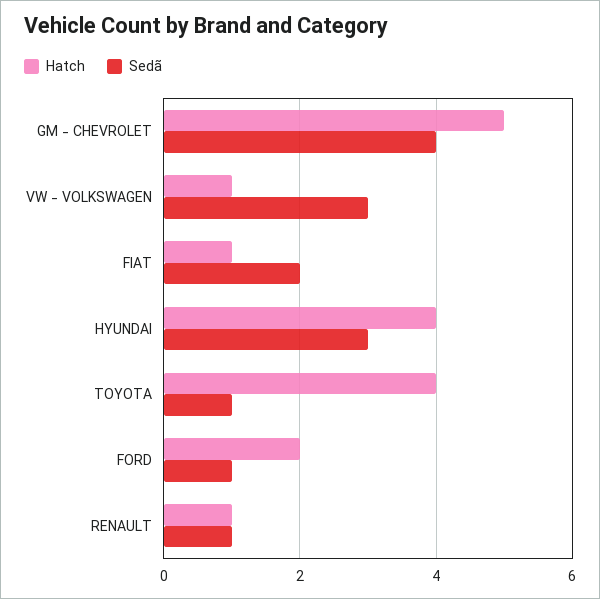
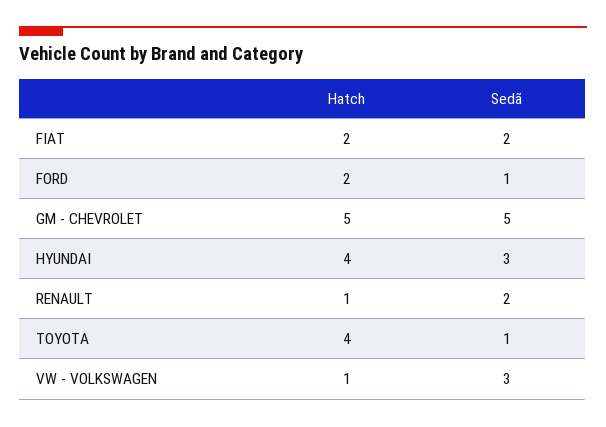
Sedã, GM - CHEVROLET: 4 -> 5
Hatch, FIAT: 1 -> 2
Sedã, RENAULT: 1 -> 2

